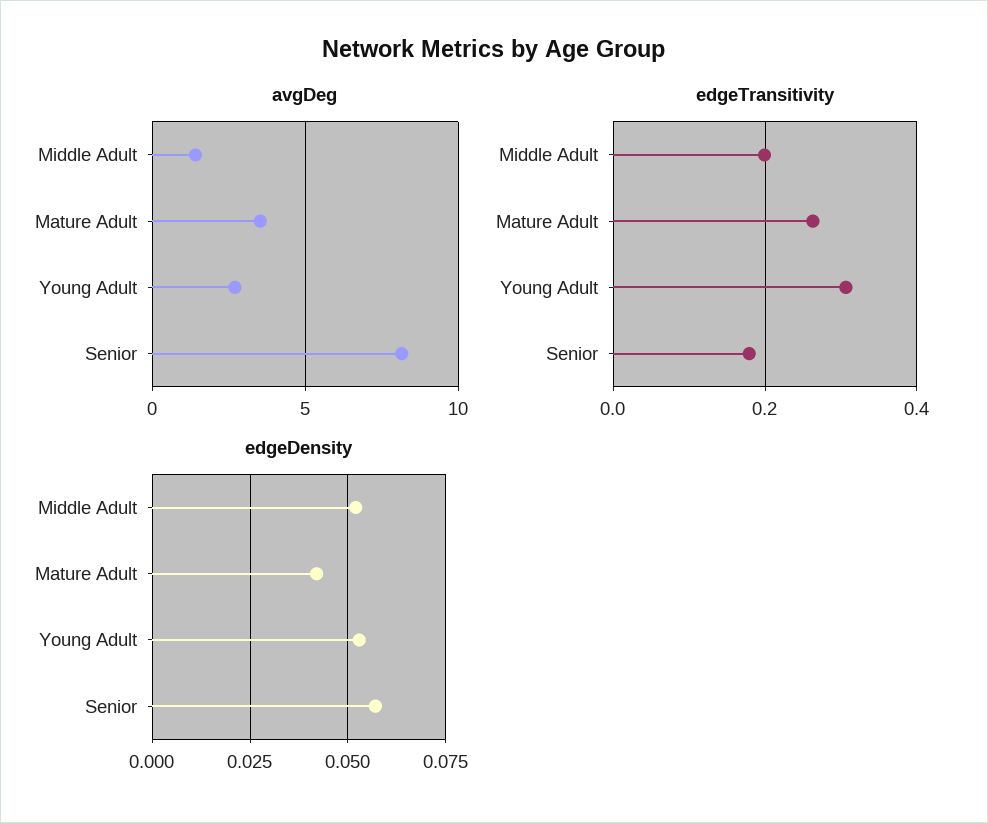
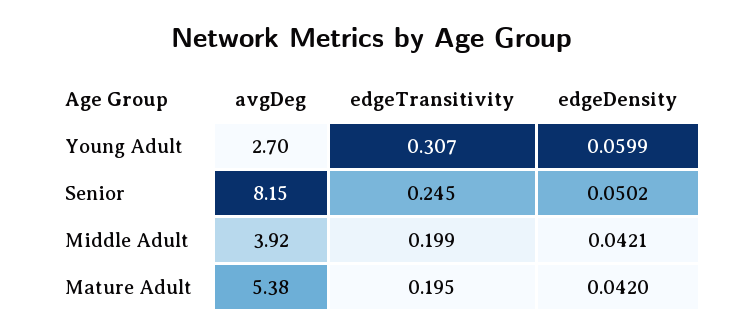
avgDeg, Middle Adult: 1.5 -> 3.92
avgDeg, Mature Adult: 3.5 -> 5.38
edgeTransitivity, Mature Adult: 0.26 -> 0.195
edgeTransitivity, Senior: 0.18 -> 0.245
edgeDensity, Middle Adult: 0.0525 -> 0.0421
edgeDensity, Young Adult: 0.0525 -> 0.0599
edgeDensity, Senior: 0.0575 -> 0.0502

